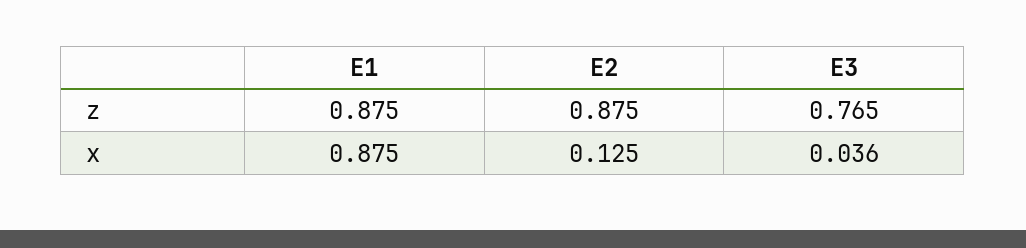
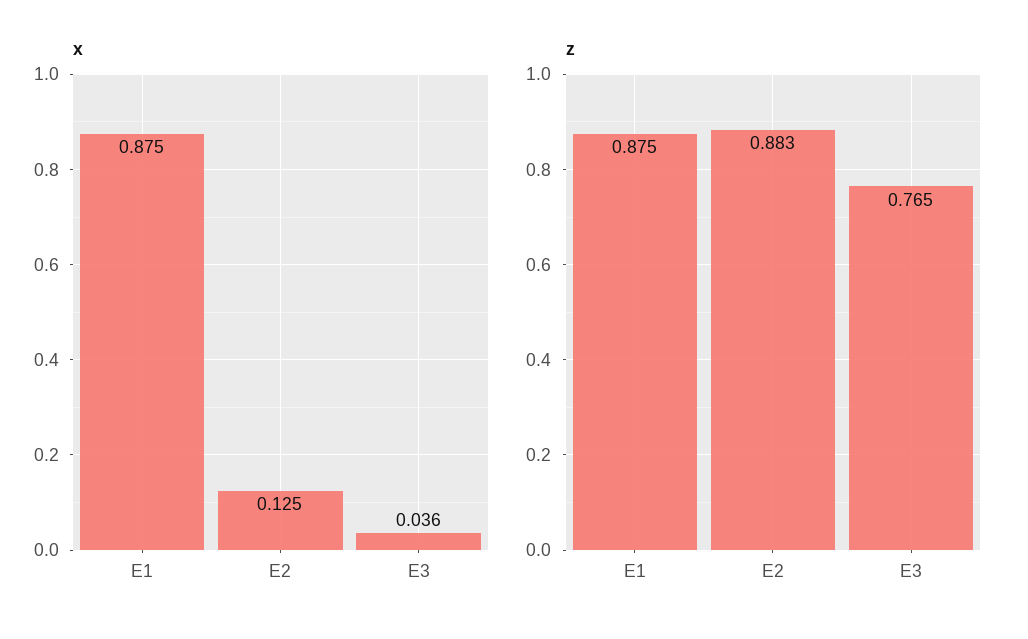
z, E2: 0.875 -> 0.883

